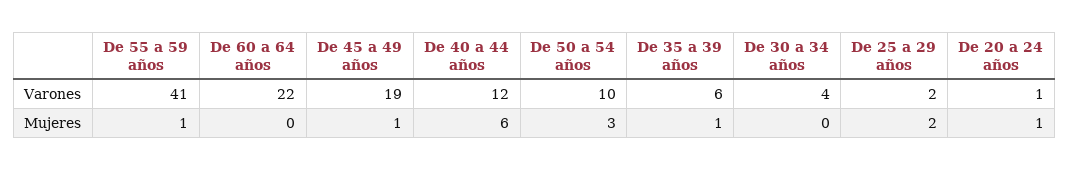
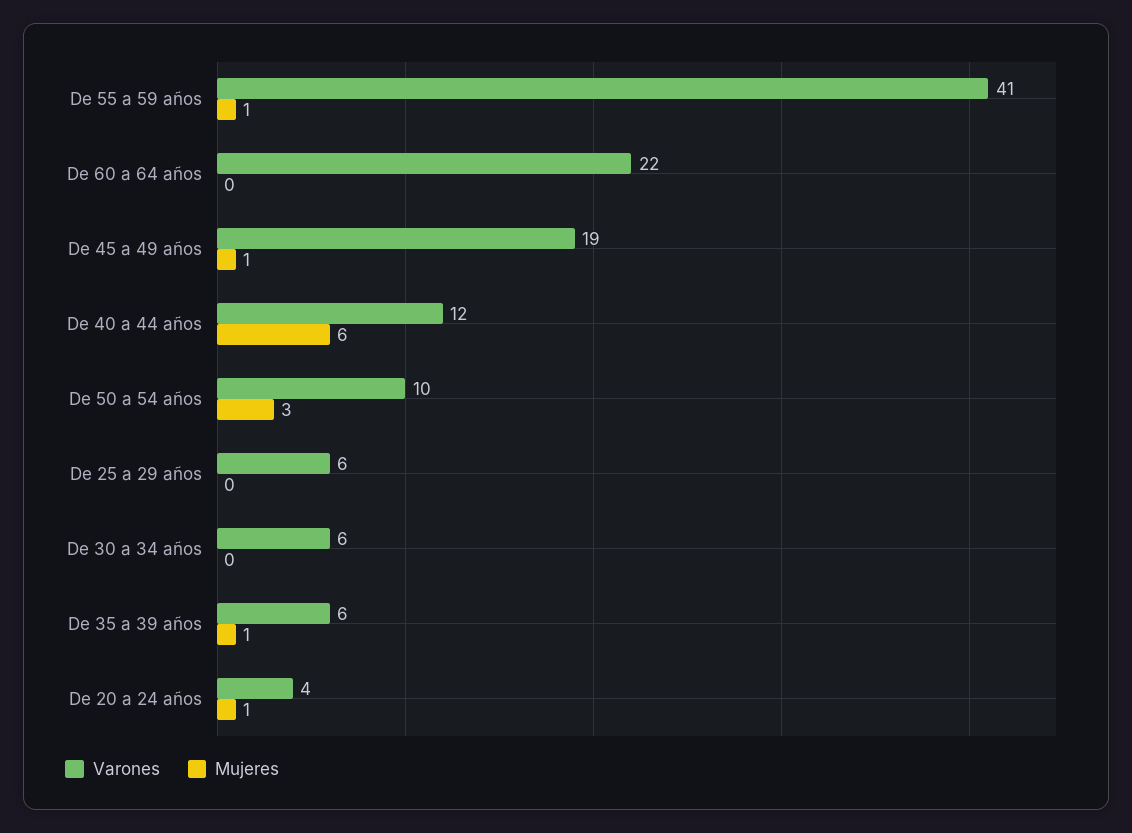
Varones, De 30 a 34 años: 4 -> 6
Varones, De 25 a 29 años: 2 -> 6
Varones, De 20 a 24 años: 1 -> 4
Mujeres, De 25 a 29 años: 2 -> 0

